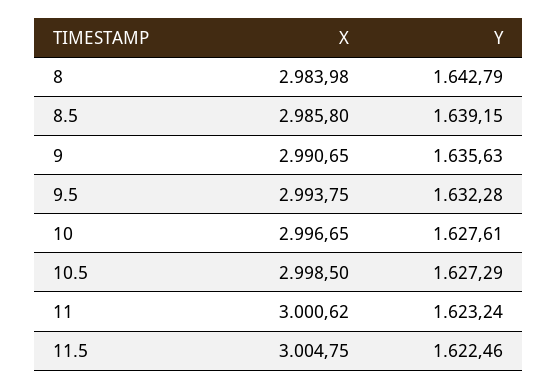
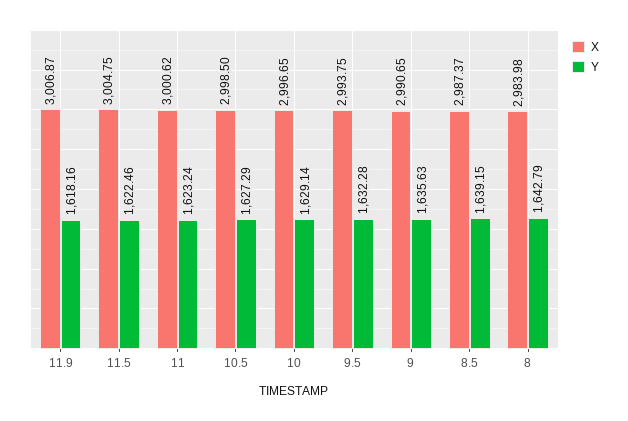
X, 8.5: 2985.8 -> 2987.37
Y, 10: 1627.61 -> 1629.14
X, 11.9: none -> 3006.87
Y, 11.9: none -> 1618.16

